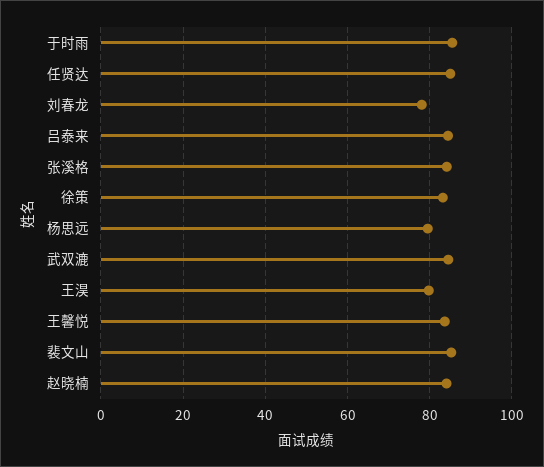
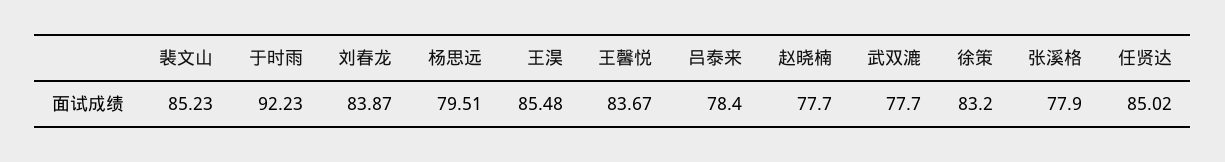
于时雨: 86 -> 92.23
刘春龙: 78 -> 83.87
吕泰来: 84 -> 78.4
张溪格: 84 -> 77.9
武双漉: 84 -> 77.7
王淏: 80 -> 85.48
赵晓楠: 84 -> 77.7

